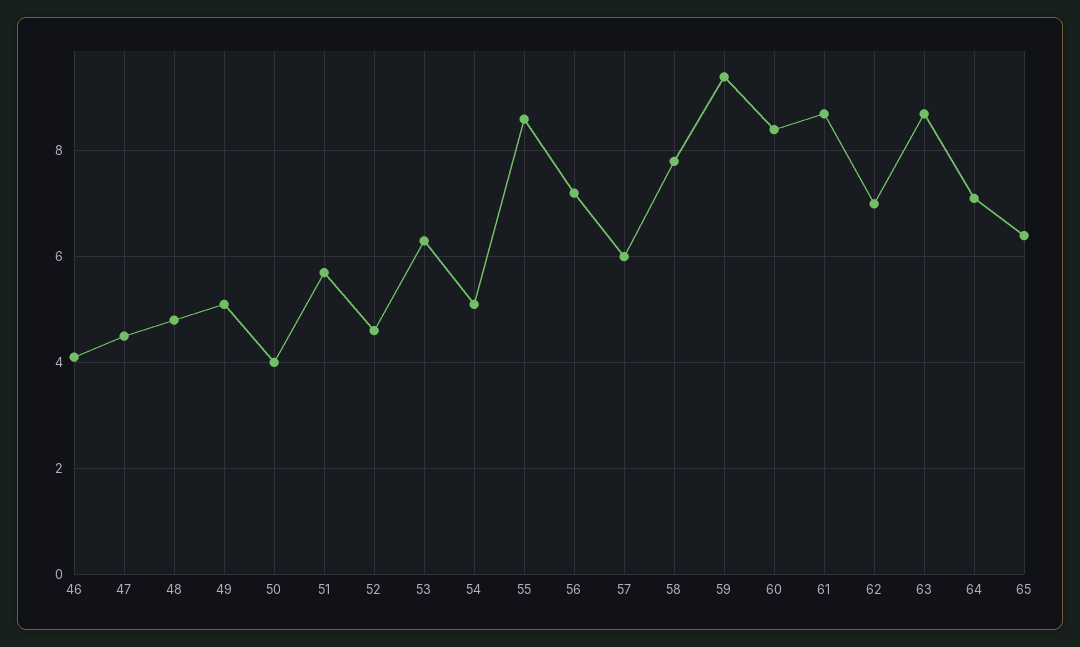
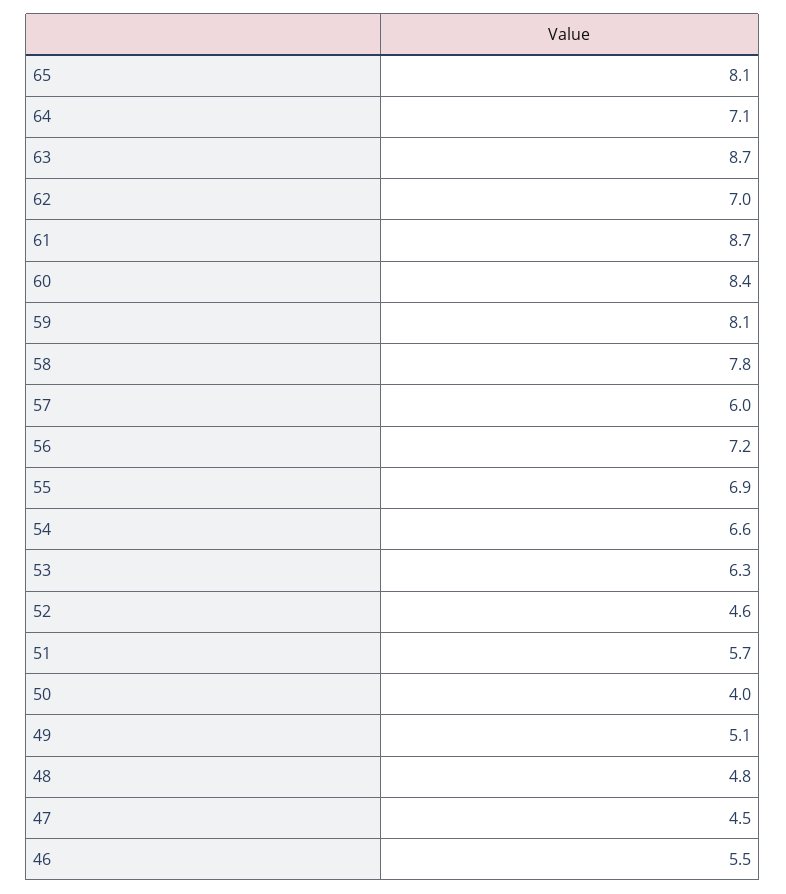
46: 4 -> 5.5
54: 5 -> 6.6
55: 8.5 -> 6.9
59: 9.5 -> 8.1
65: 6.5 -> 8.1

